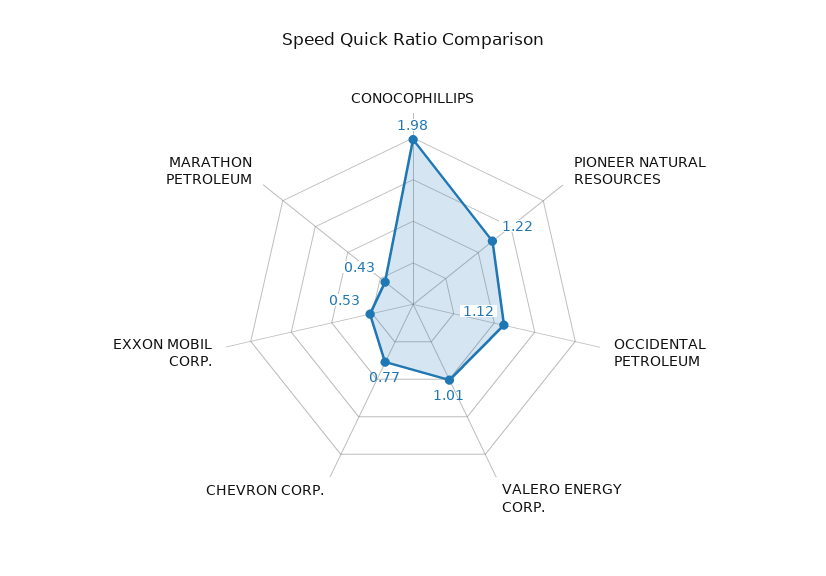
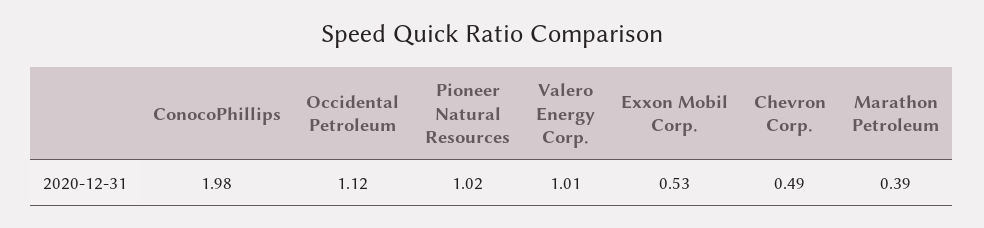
PIONEER NATURAL RESOURCES: 1.22 -> 1.02
CHEVRON CORP.: 0.77 -> 0.49
MARATHON PETROLEUM: 0.43 -> 0.39

